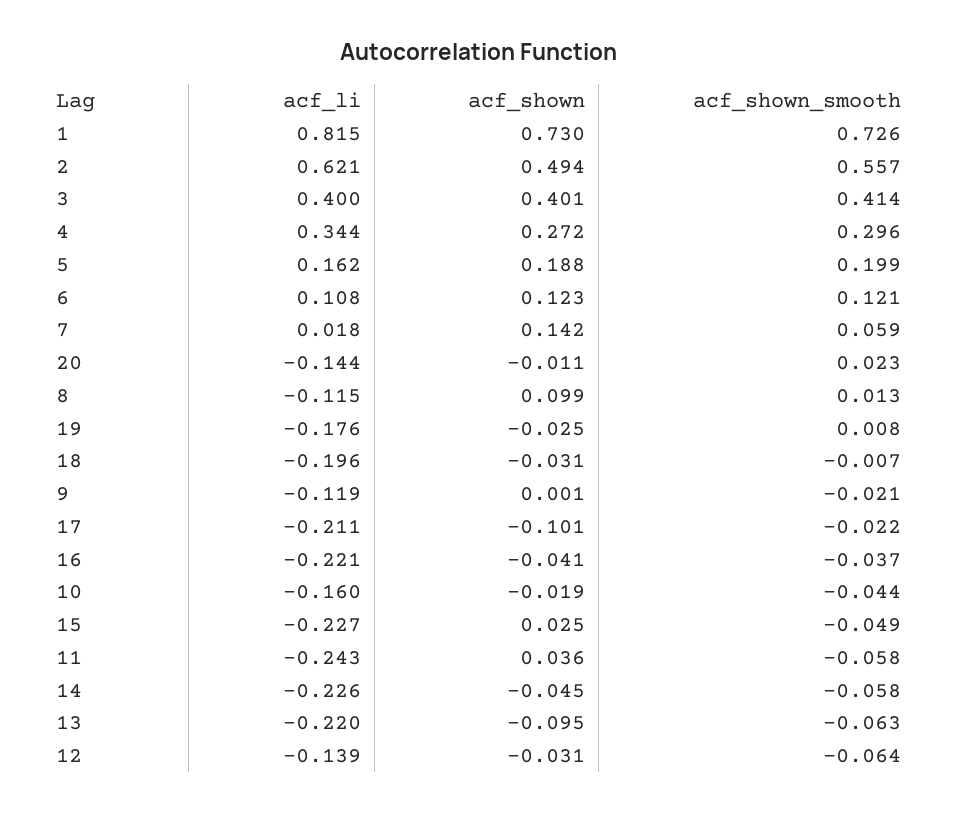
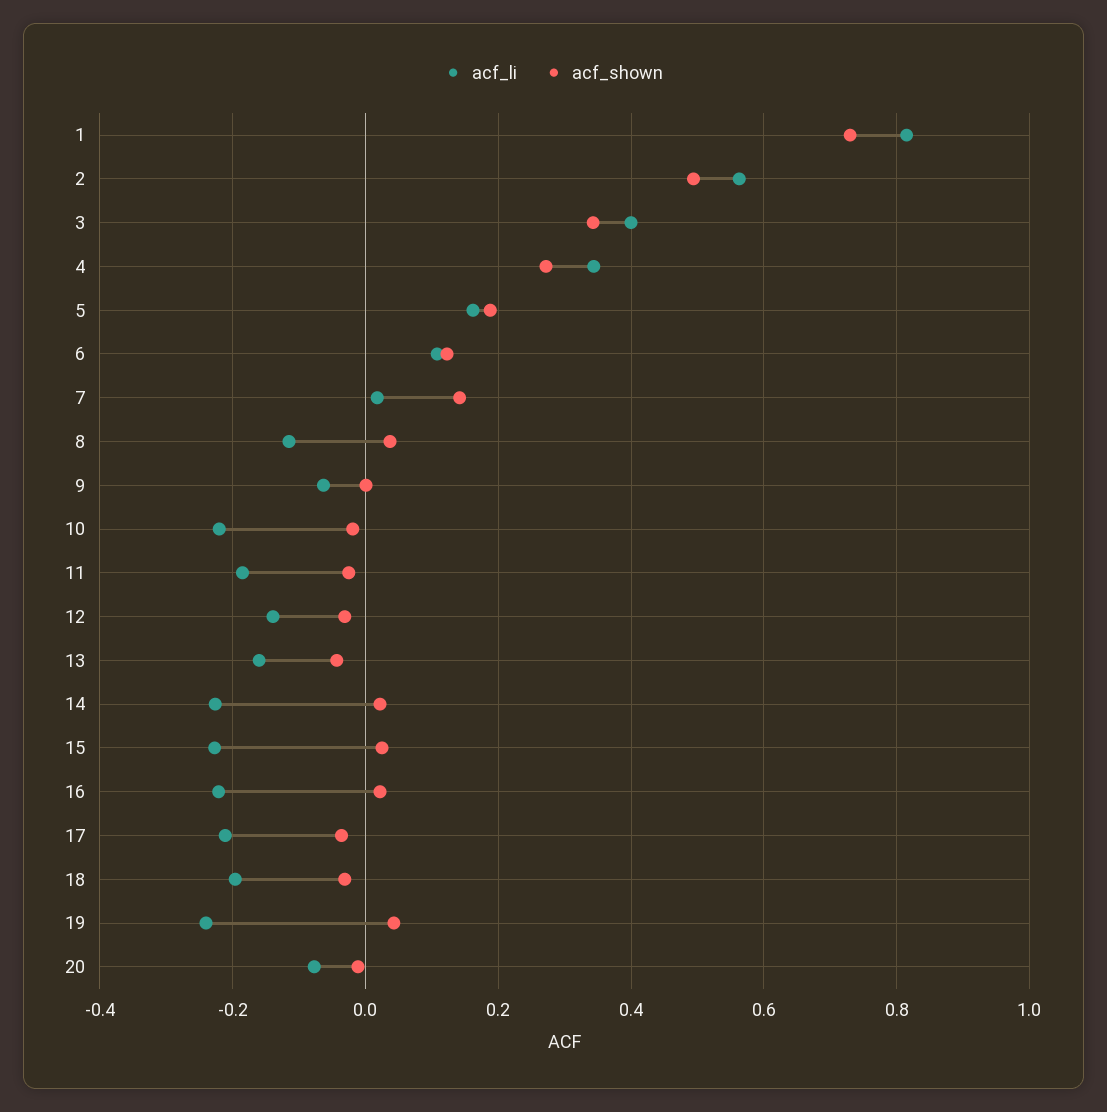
acf_shown_smooth, 1: 0.726 -> none
acf_li, 2: 0.621 -> 0.56
acf_shown_smooth, 2: 0.557 -> none
acf_shown, 3: 0.401 -> 0.34
acf_shown_smooth, 3: 0.414 -> none
acf_shown_smooth, 4: 0.296 -> none
acf_shown_smooth, 5: 0.199 -> none
acf_shown_smooth, 6: 0.121 -> none
acf_shown_smooth, 7: 0.059 -> none
acf_li, 20: -0.144 -> -0.08
acf_shown_smooth, 20: 0.023 -> none
acf_shown, 8: 0.099 -> 0.04
acf_shown_smooth, 8: 0.013 -> none
acf_li, 19: -0.176 -> -0.24
acf_shown, 19: -0.025 -> 0.04
acf_shown_smooth, 19: 0.008 -> none
acf_shown_smooth, 18: -0.007 -> none
acf_li, 9: -0.119 -> -0.06
acf_shown_smooth, 9: -0.021 -> none
acf_shown, 17: -0.101 -> -0.04
acf_shown_smooth, 17: -0.022 -> none
acf_shown, 16: -0.041 -> 0.02
acf_shown_smooth, 16: -0.037 -> none
acf_li, 10: -0.16 -> -0.22
acf_shown_smooth, 10: -0.044 -> none
acf_shown_smooth, 15: -0.049 -> none
acf_li, 11: -0.243 -> -0.18
acf_shown, 11: 0.036 -> -0.02
acf_shown_smooth, 11: -0.058 -> none
acf_shown, 14: -0.045 -> 0.02
acf_shown_smooth, 14: -0.058 -> none
acf_li, 13: -0.22 -> -0.16
acf_shown, 13: -0.095 -> -0.04
acf_shown_smooth, 13: -0.063 -> none
acf_shown_smooth, 12: -0.064 -> none

